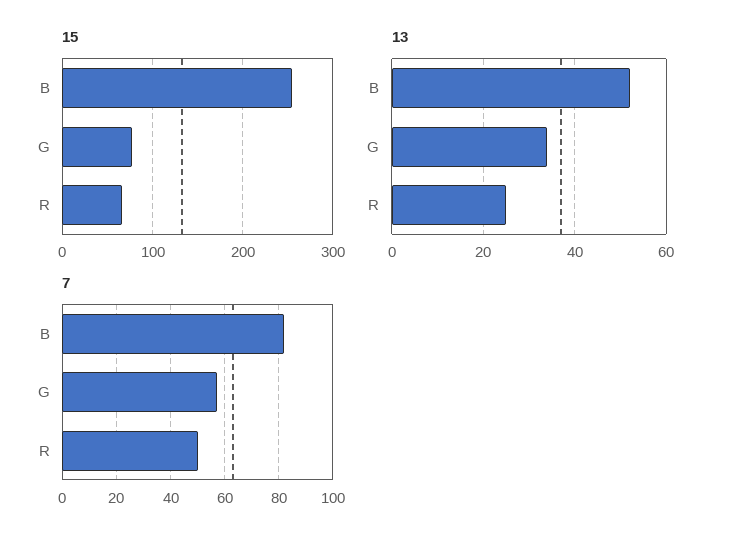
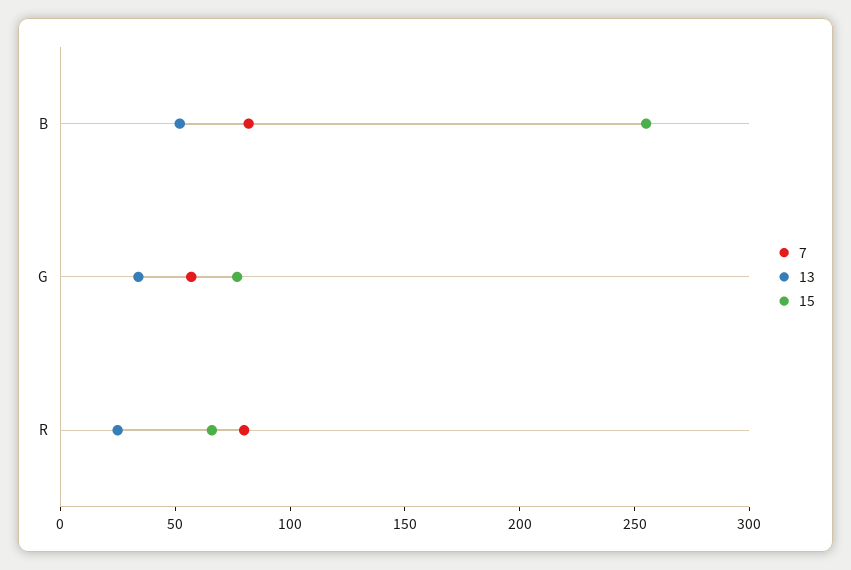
7, R: 50 -> 80

